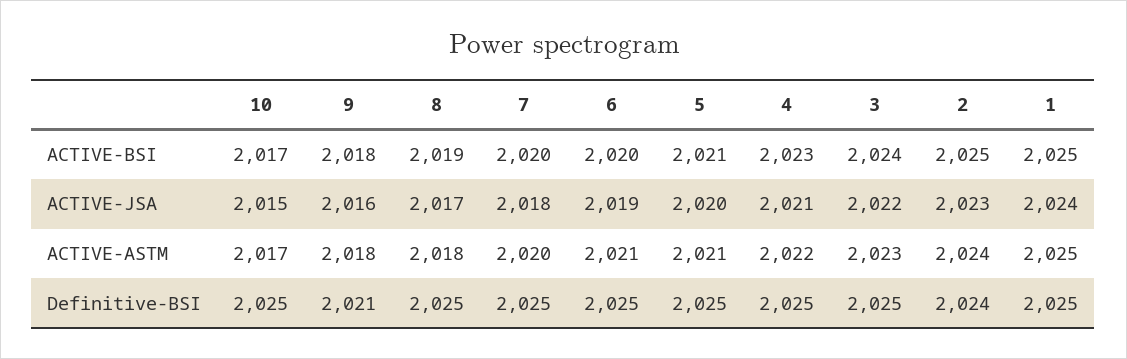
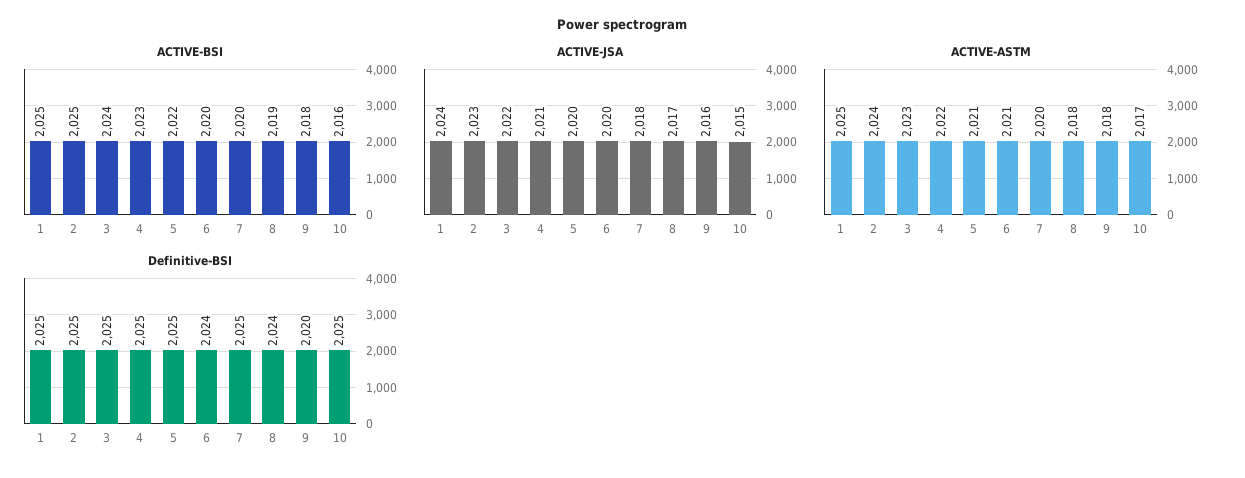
ACTIVE-BSI, 10: 2017 -> 2016
ACTIVE-BSI, 5: 2021 -> 2022
ACTIVE-JSA, 6: 2019 -> 2020
Definitive-BSI, 9: 2021 -> 2020
Definitive-BSI, 8: 2025 -> 2024
Definitive-BSI, 6: 2025 -> 2024
Definitive-BSI, 2: 2024 -> 2025

